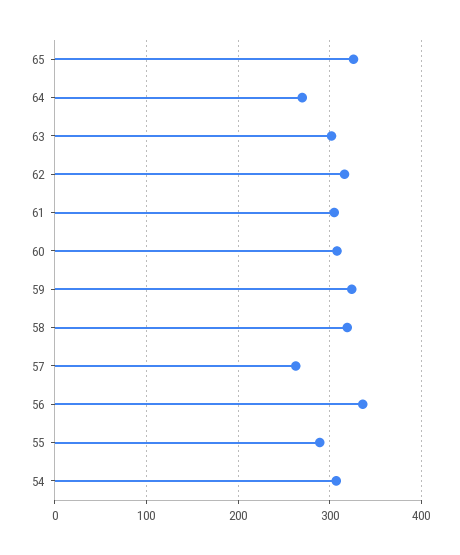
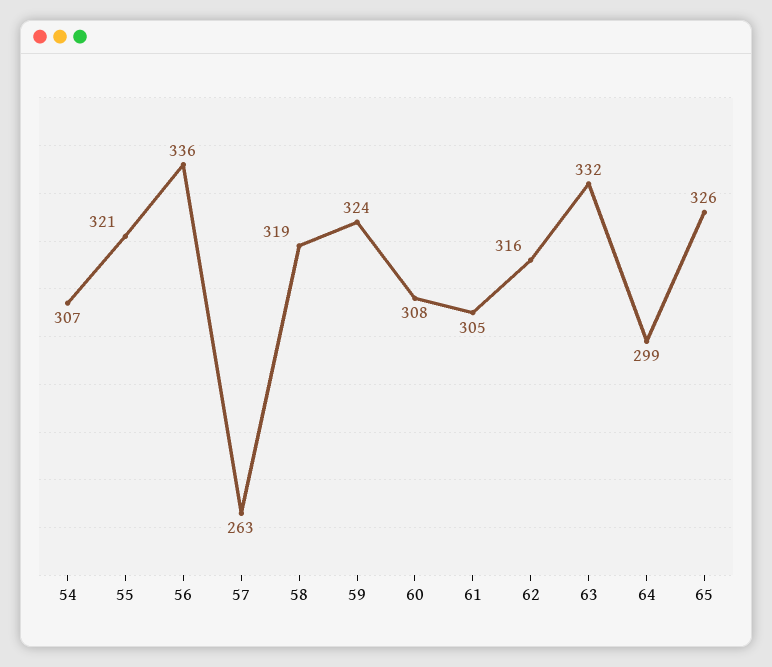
64: 270 -> 299
63: 300 -> 332
55: 290 -> 321

